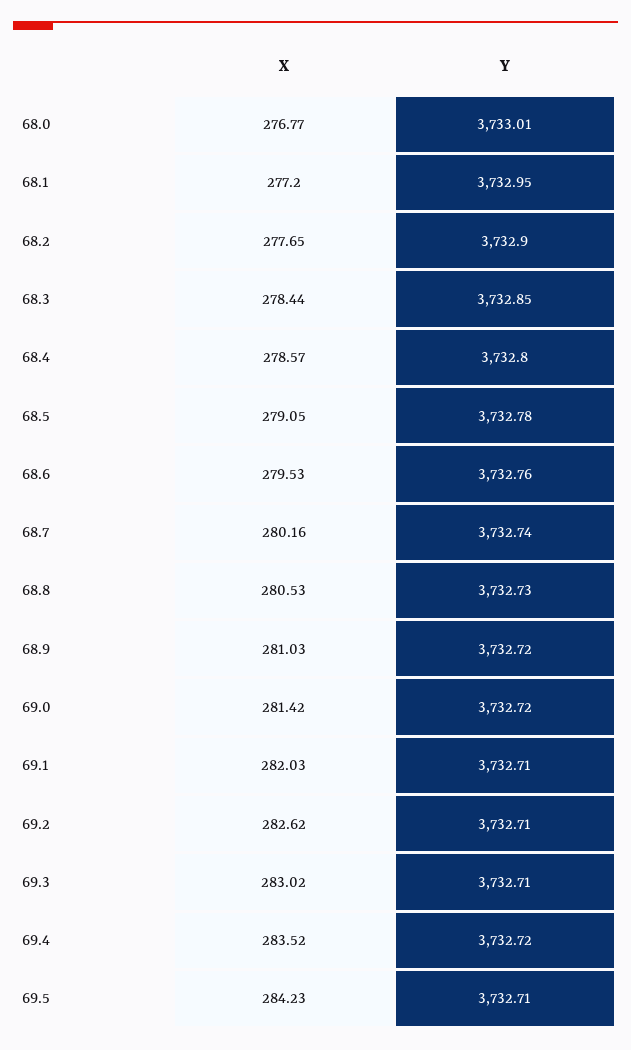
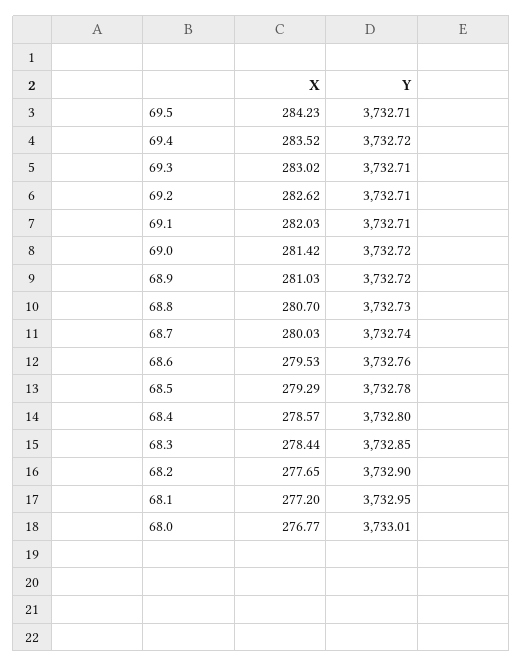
X, 68.5: 279.05 -> 279.29
X, 68.7: 280.16 -> 280.03
X, 68.8: 280.53 -> 280.7

